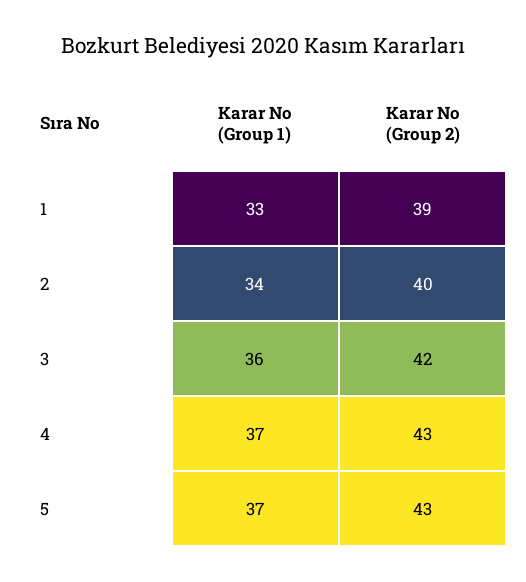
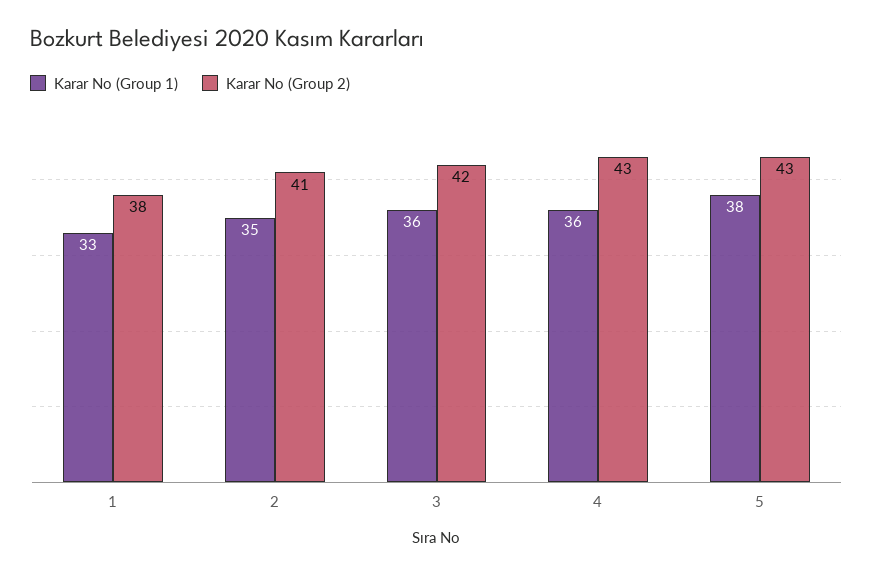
Karar No (Group 2), 1: 39 -> 38
Karar No (Group 1), 2: 34 -> 35
Karar No (Group 2), 2: 40 -> 41
Karar No (Group 1), 4: 37 -> 36
Karar No (Group 1), 5: 37 -> 38

